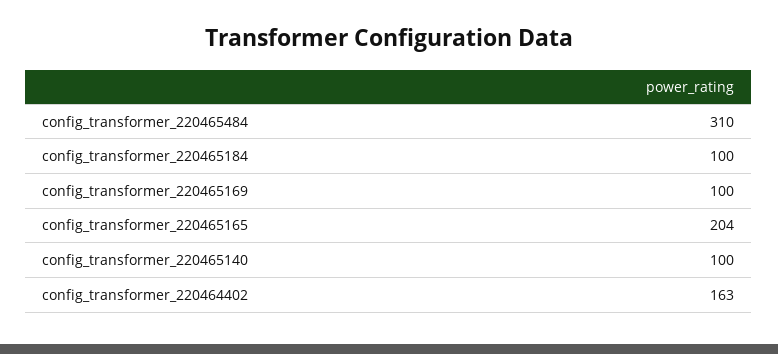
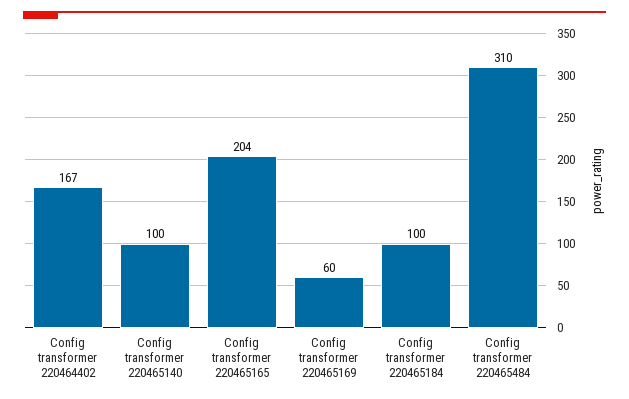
config_transformer_220465169: 100 -> 60
config_transformer_220464402: 163 -> 167

